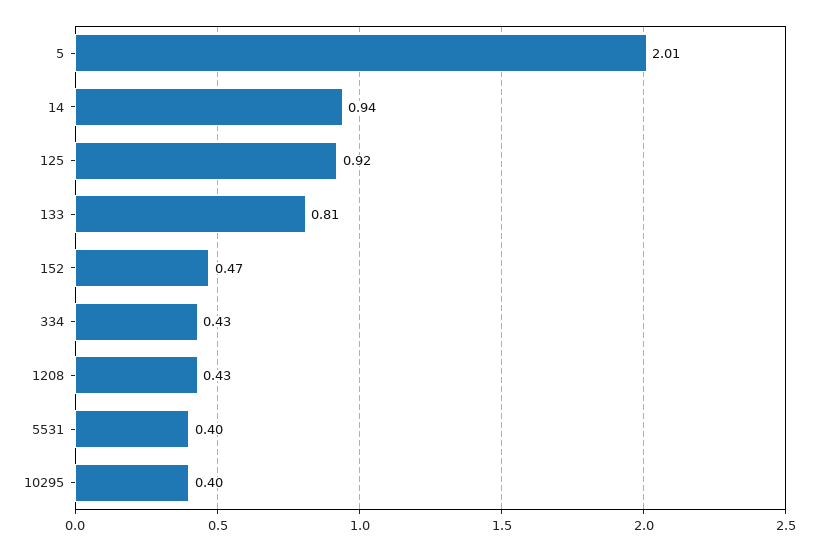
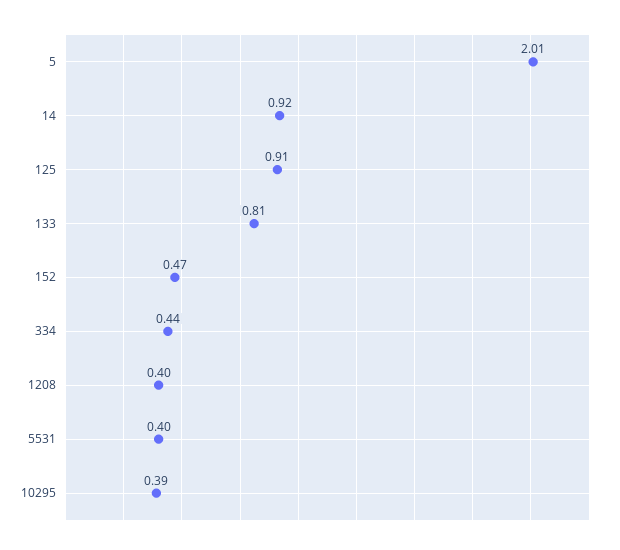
14: 0.94 -> 0.92
125: 0.92 -> 0.91
334: 0.43 -> 0.44
1208: 0.43 -> 0.4
10295: 0.4 -> 0.39

